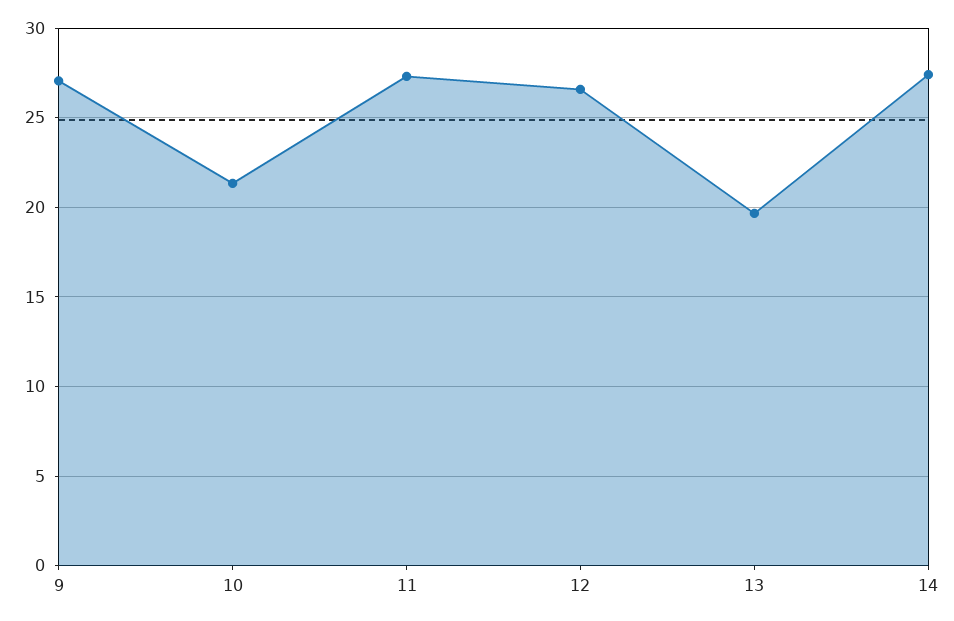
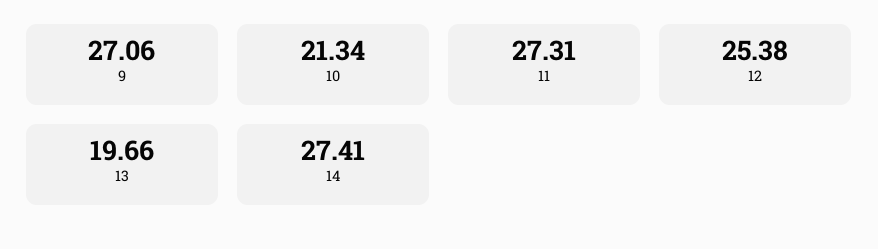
12: 26.5 -> 25.38

